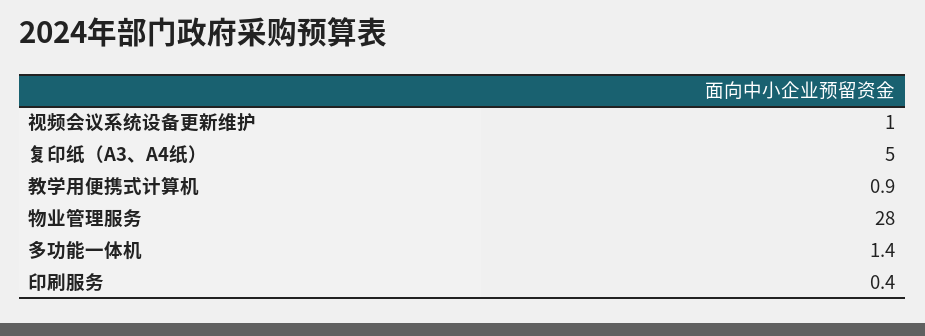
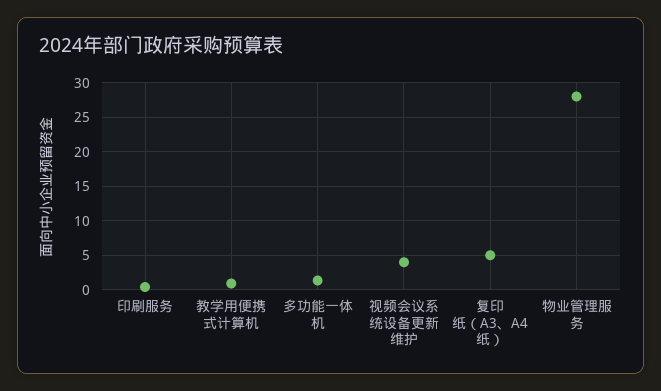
视频会议系统设备更新维护: 1 -> 4

